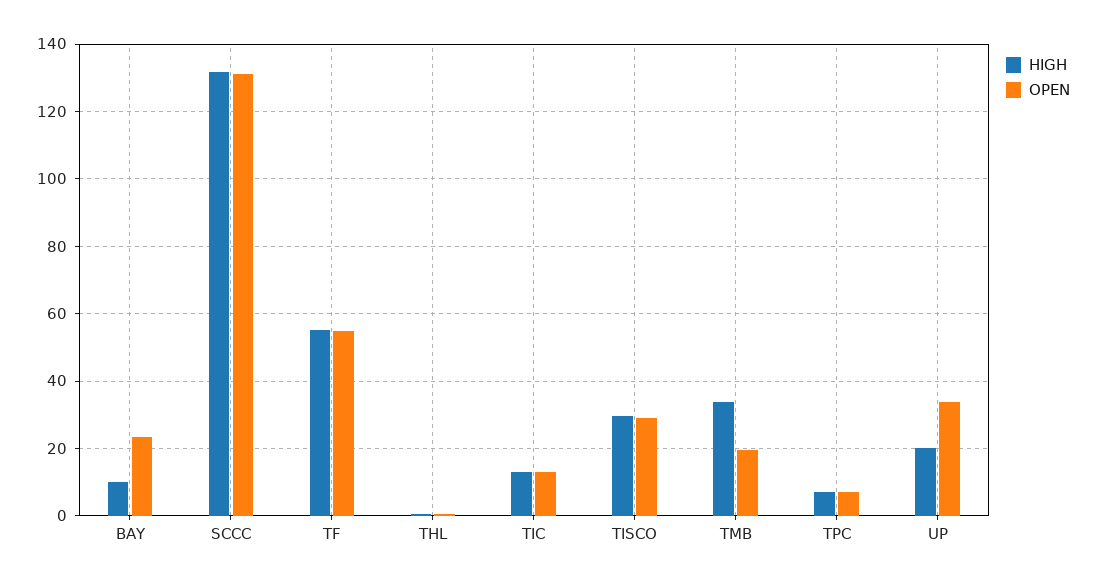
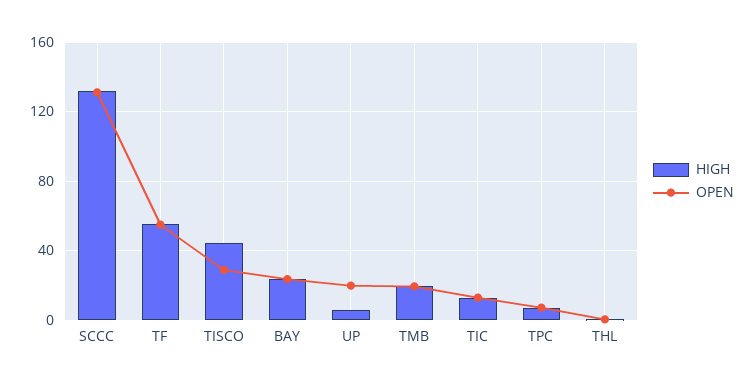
HIGH, BAY: 10 -> 25
HIGH, TISCO: 30 -> 45
HIGH, TMB: 34 -> 20
HIGH, UP: 20 -> 5
OPEN, UP: 34 -> 20

